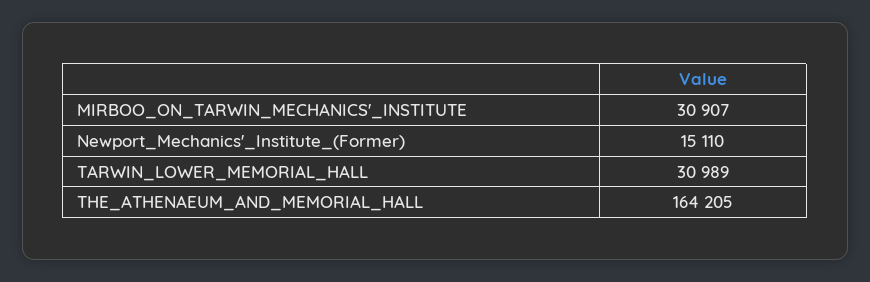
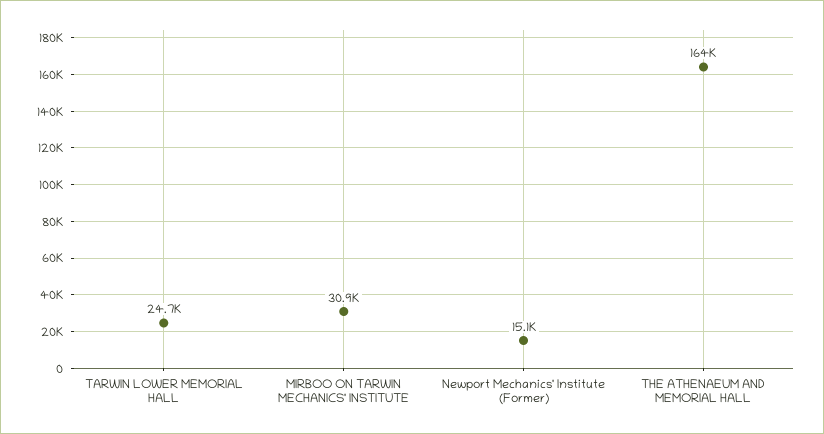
TARWIN_LOWER_MEMORIAL_HALL: 30989 -> 24700

